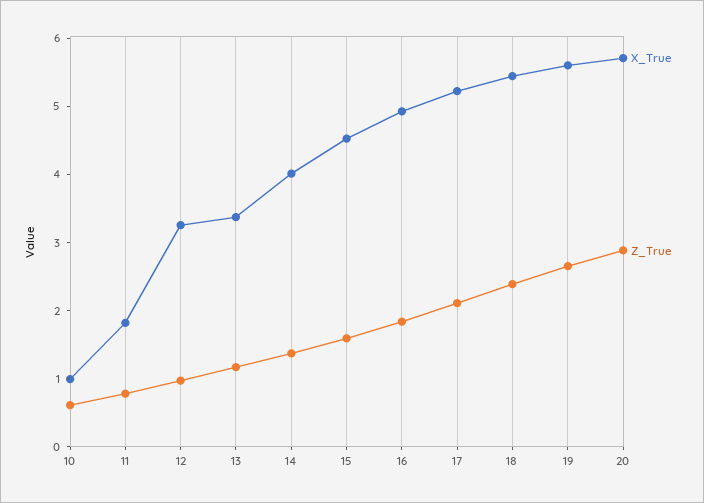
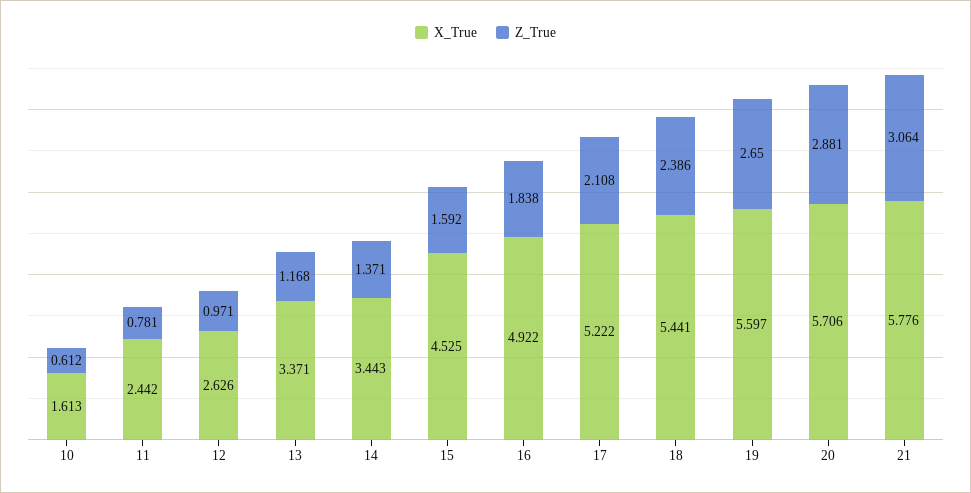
X_True, 10: 1 -> 1.613
X_True, 11: 1.8 -> 2.442
X_True, 12: 3.2 -> 2.626
X_True, 14: 4 -> 3.443
X_True, 21: none -> 5.776
Z_True, 21: none -> 3.064

